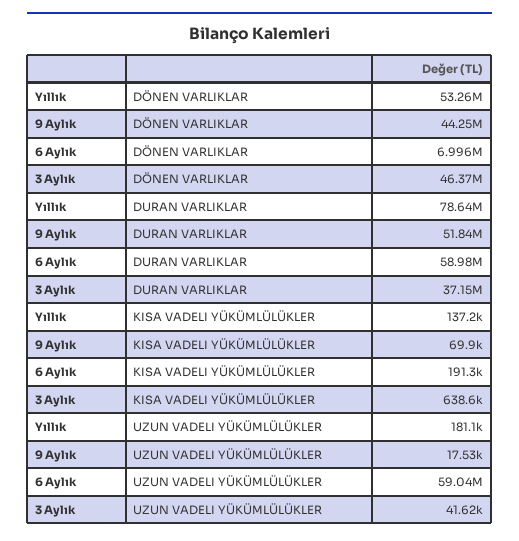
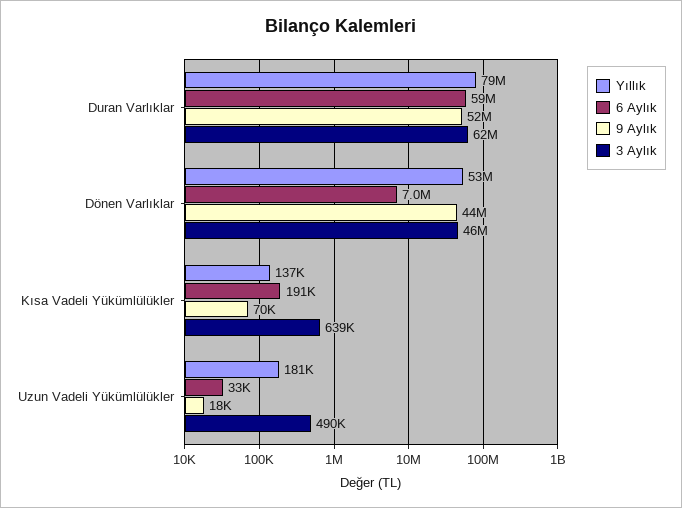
3 Aylık, DURAN VARLIKLAR: 37150000 -> 62000000
6 Aylık, UZUN VADELI YÜKÜMLÜLÜKLER: 59040000 -> 33000
3 Aylık, UZUN VADELI YÜKÜMLÜLÜKLER: 41620 -> 490000

